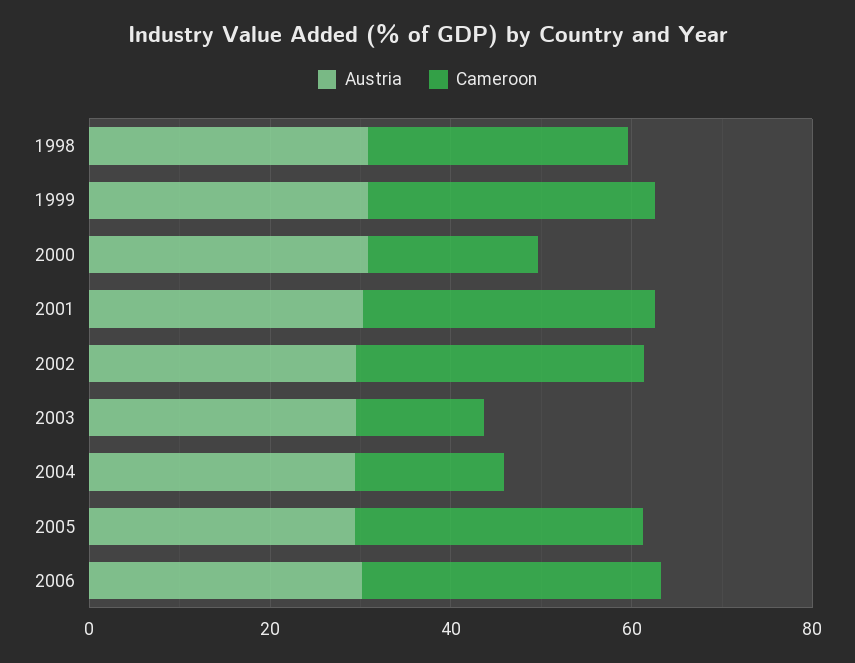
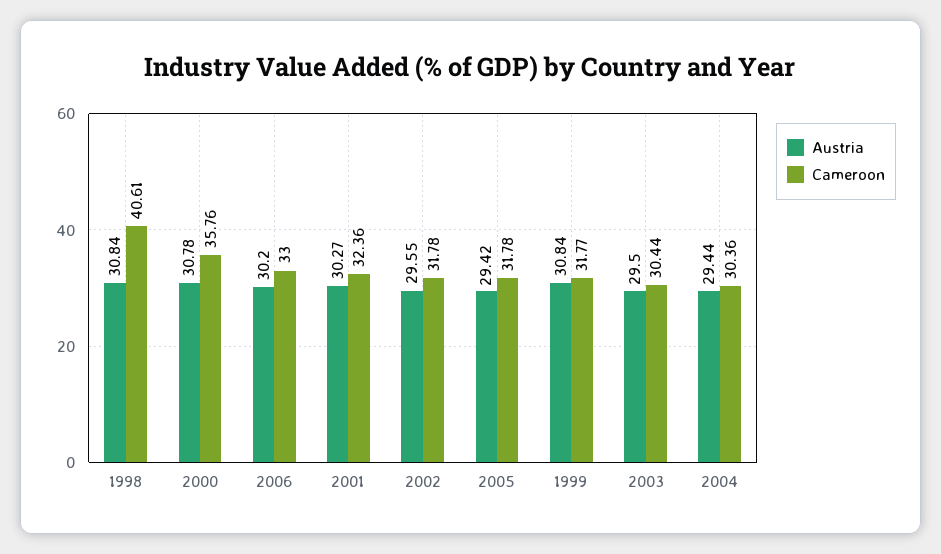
Cameroon, 1998: 30 -> 40.61
Cameroon, 2000: 20 -> 35.76
Cameroon, 2003: 15 -> 30.44
Cameroon, 2004: 15 -> 30.36

